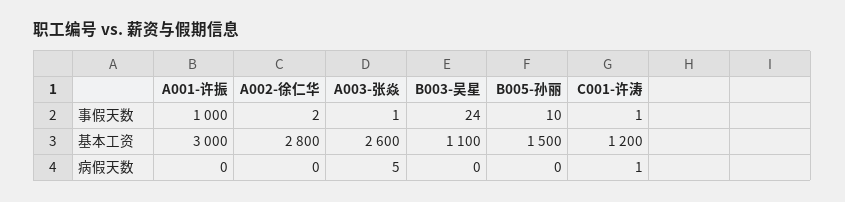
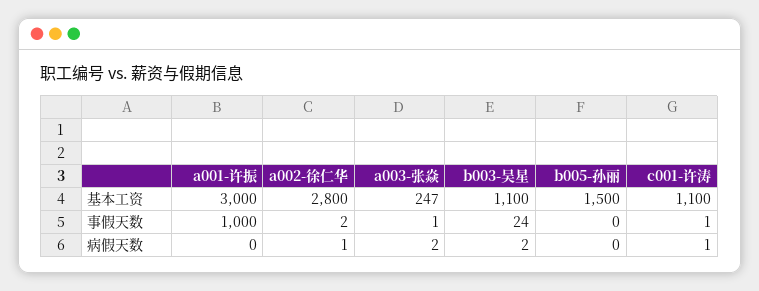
B005-孙丽, 事假天数: 10 -> 0
A003-张焱, 基本工资: 2600 -> 247
C001-许涛, 基本工资: 1200 -> 1100
A002-徐仁华, 病假天数: 0 -> 1
A003-张焱, 病假天数: 5 -> 2
B003-吴星, 病假天数: 0 -> 2

